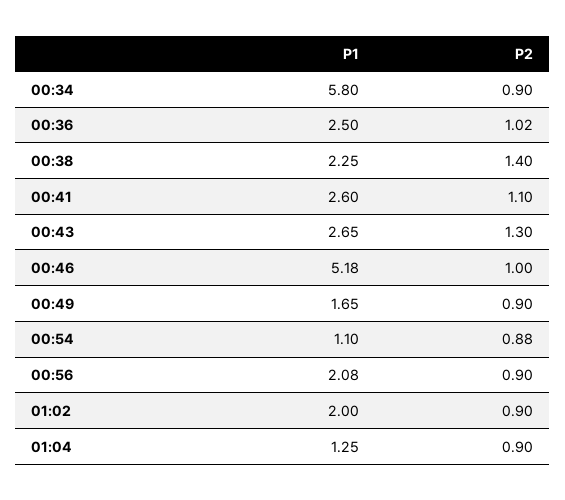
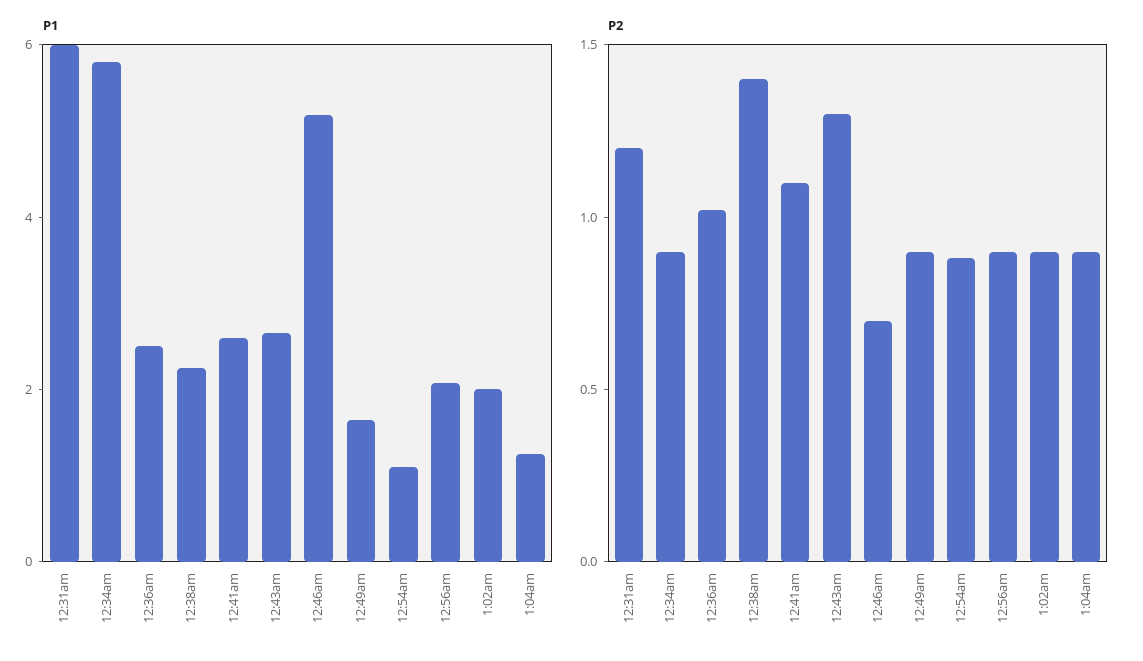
P2, 00:46: 1 -> 0.7
P1, 12:31am: none -> 6
P2, 12:31am: none -> 1.2

